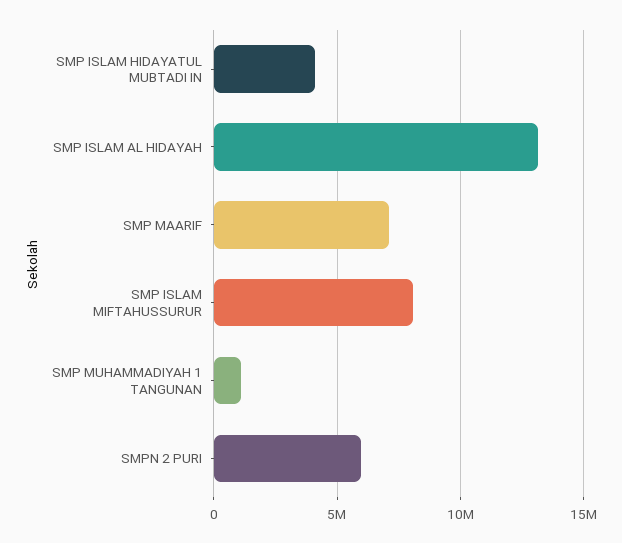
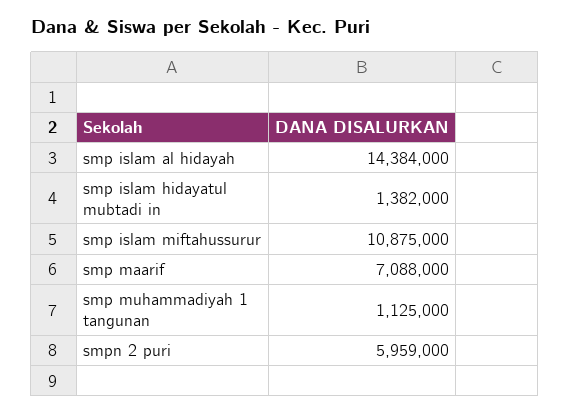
SMP ISLAM HIDAYATUL MUBTADI IN: 4000000 -> 1382000
SMP ISLAM AL HIDAYAH: 13000000 -> 14384000
SMP ISLAM MIFTAHUSSURUR: 8000000 -> 10875000

